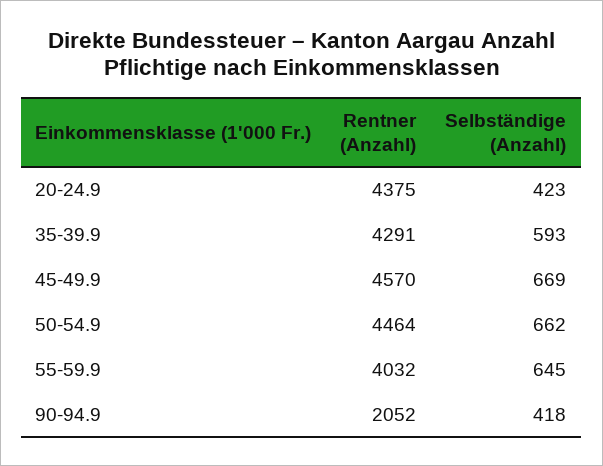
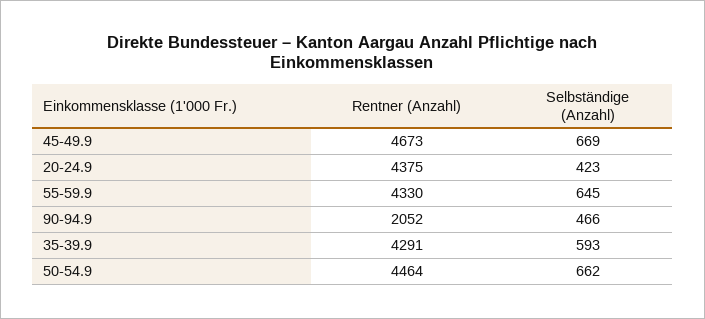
Rentner (Anzahl), 45-49.9: 4570 -> 4673
Rentner (Anzahl), 55-59.9: 4032 -> 4330
Selbständige (Anzahl), 90-94.9: 418 -> 466

